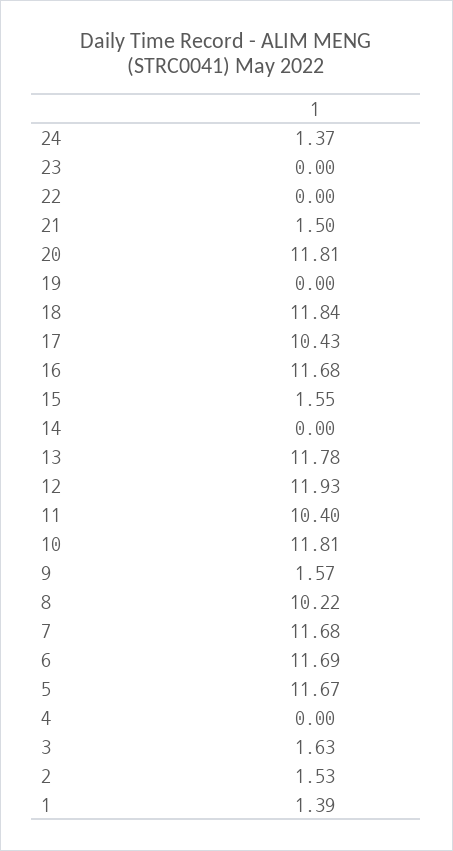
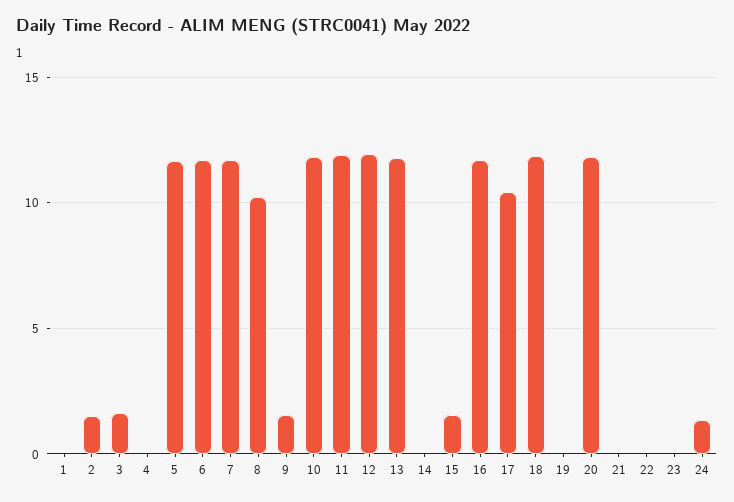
21: 1.5 -> 0
11: 10.4 -> 12
1: 1.39 -> 0

